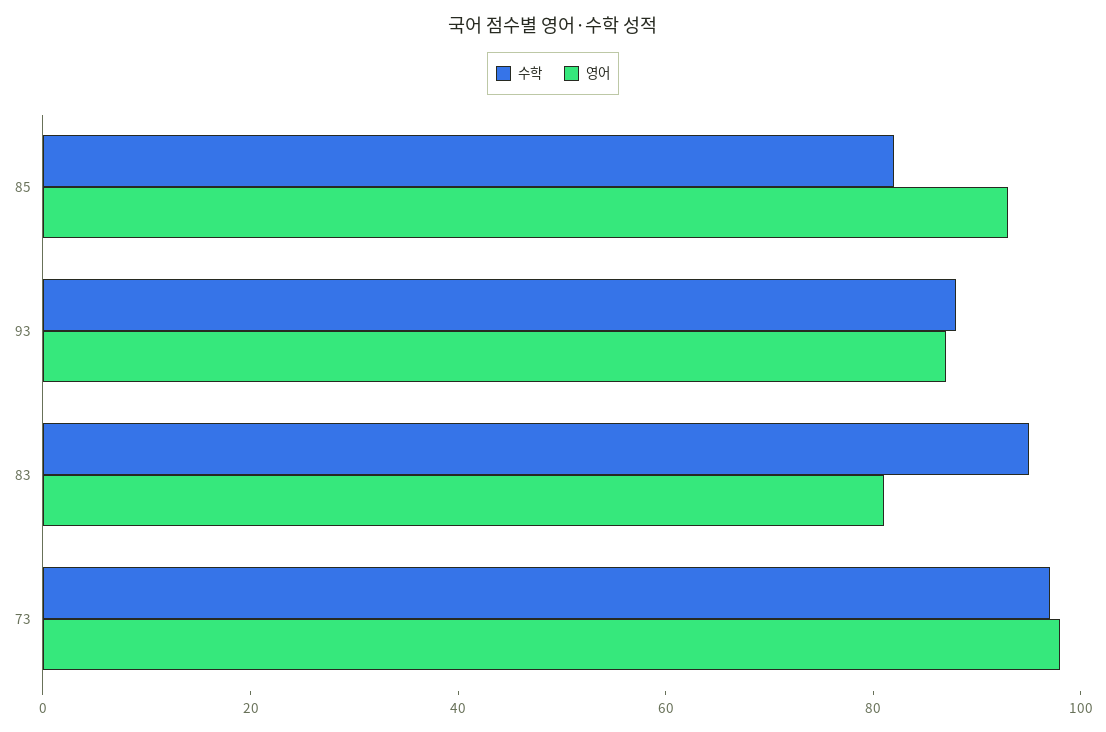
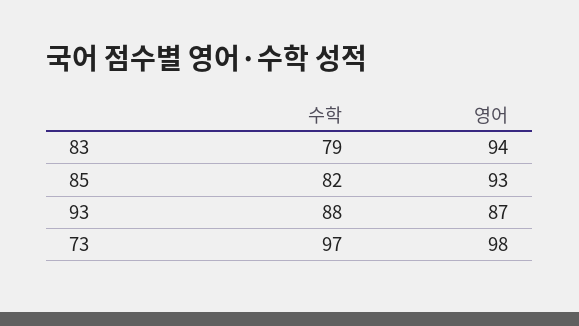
수학, 83: 95 -> 79
영어, 83: 80 -> 94

